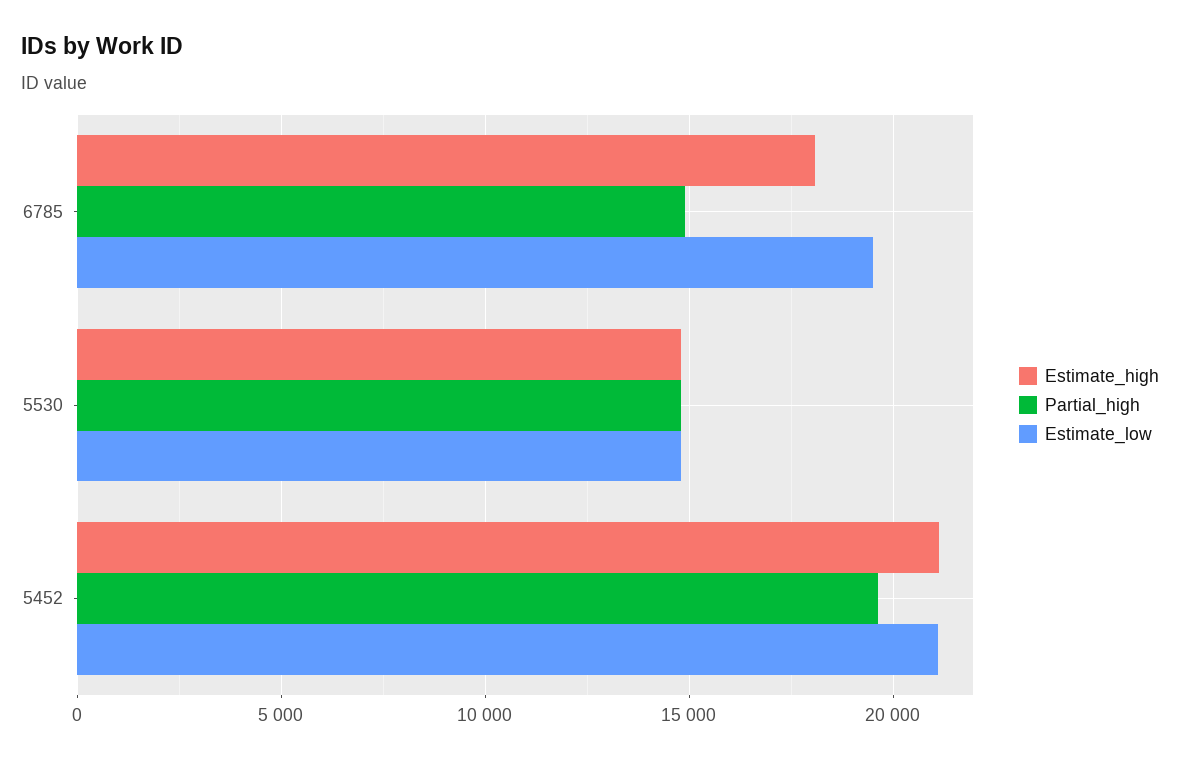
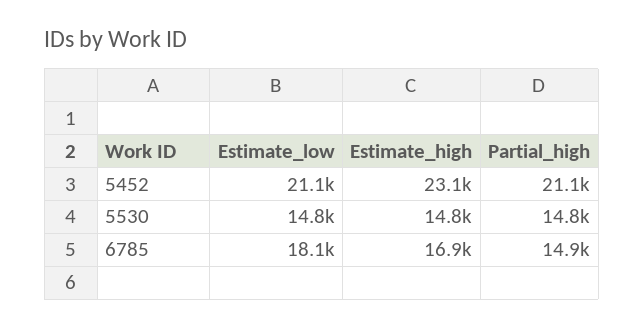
Estimate_high, 6785: 18000 -> 16900
Estimate_low, 6785: 19500 -> 18100
Estimate_high, 5452: 21000 -> 23100
Partial_high, 5452: 19500 -> 21100

